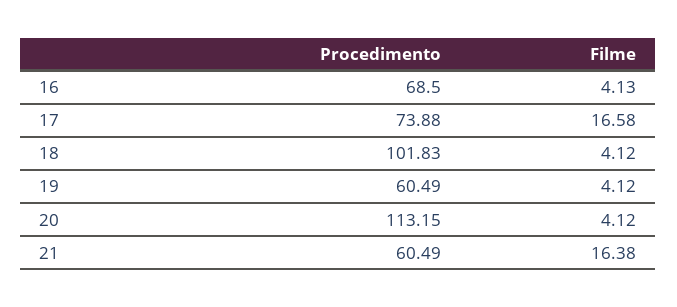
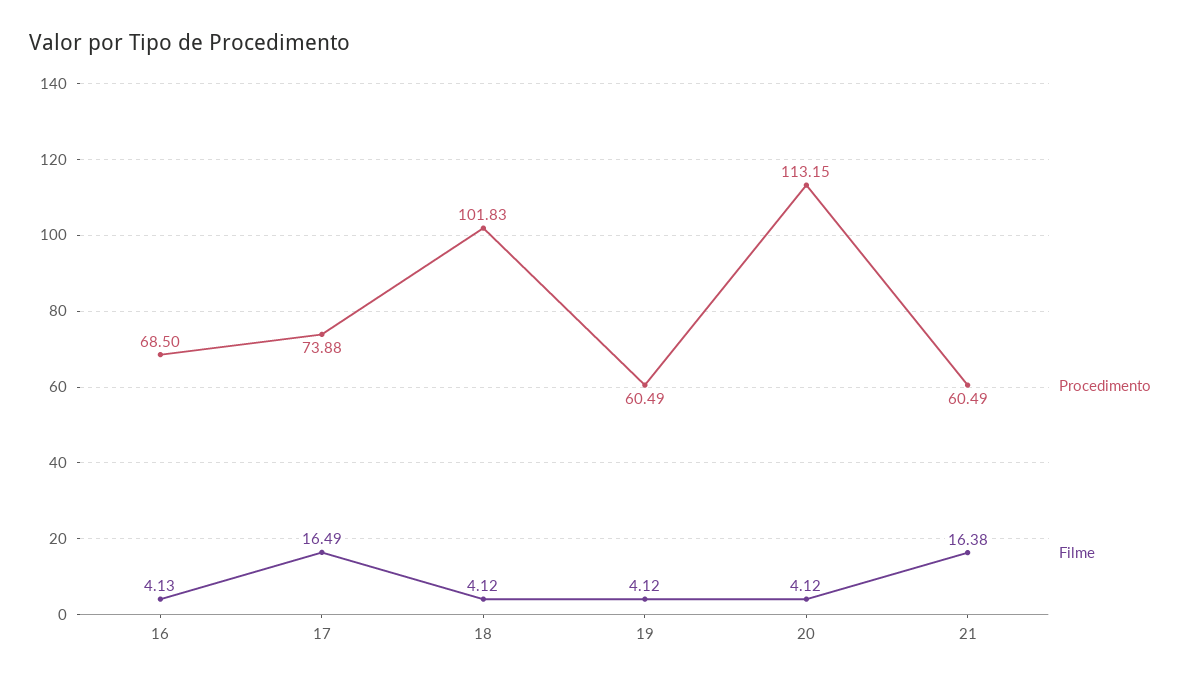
Filme, 17: 16.58 -> 16.49

